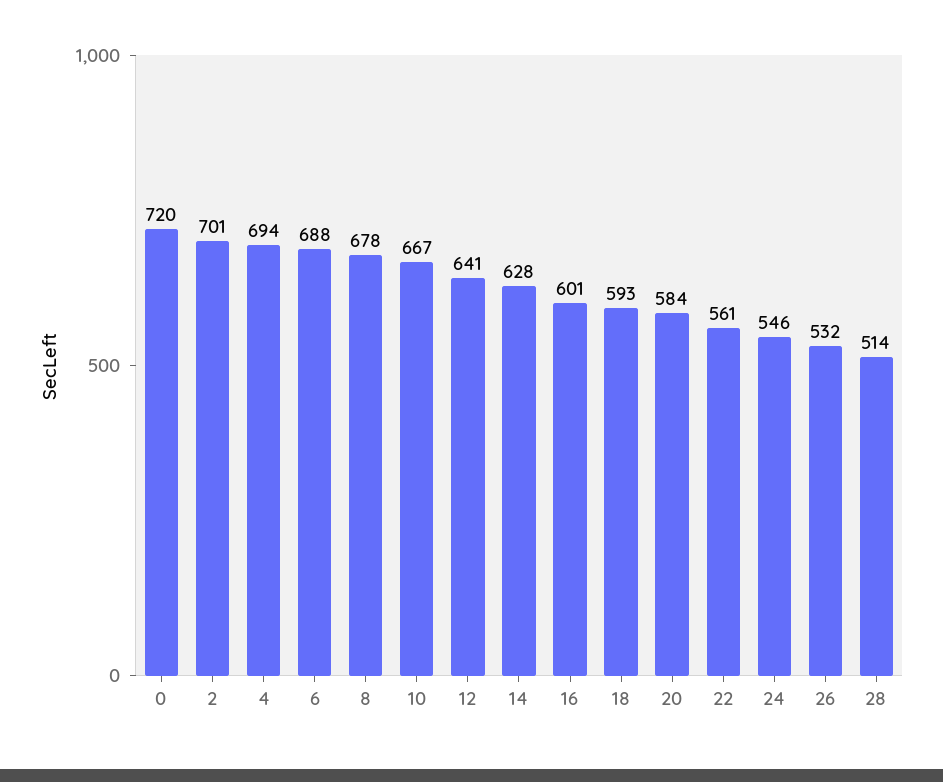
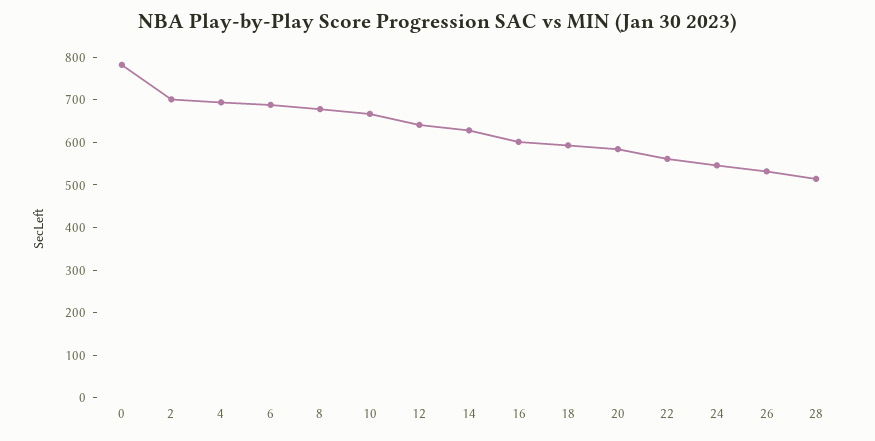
0: 720 -> 780

